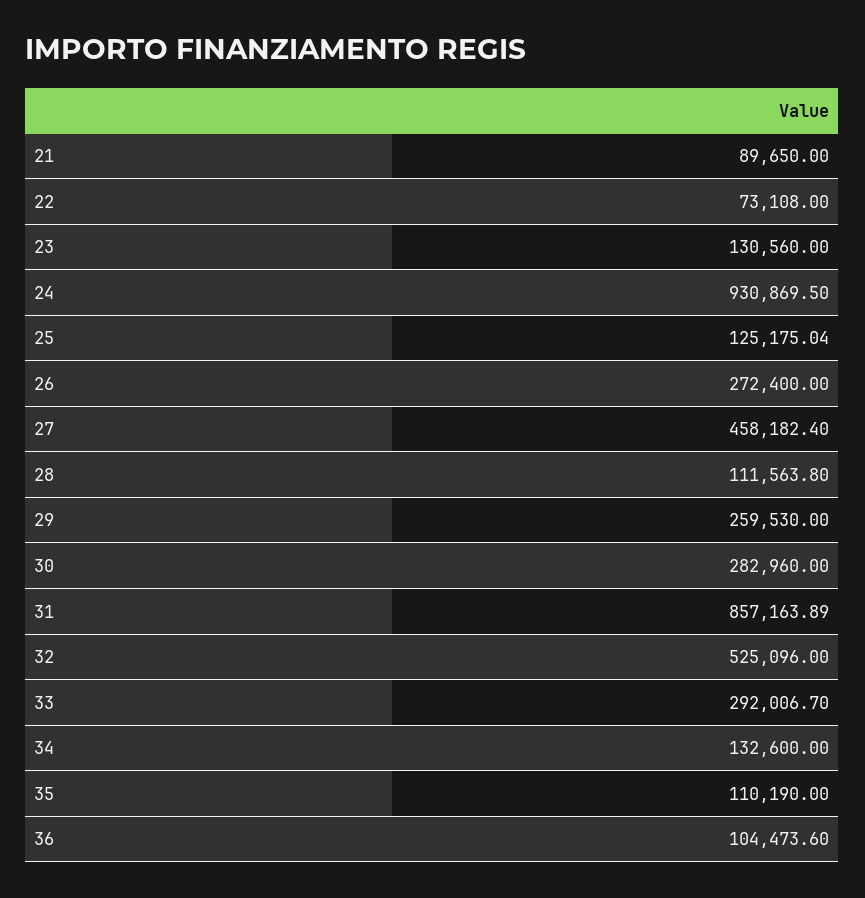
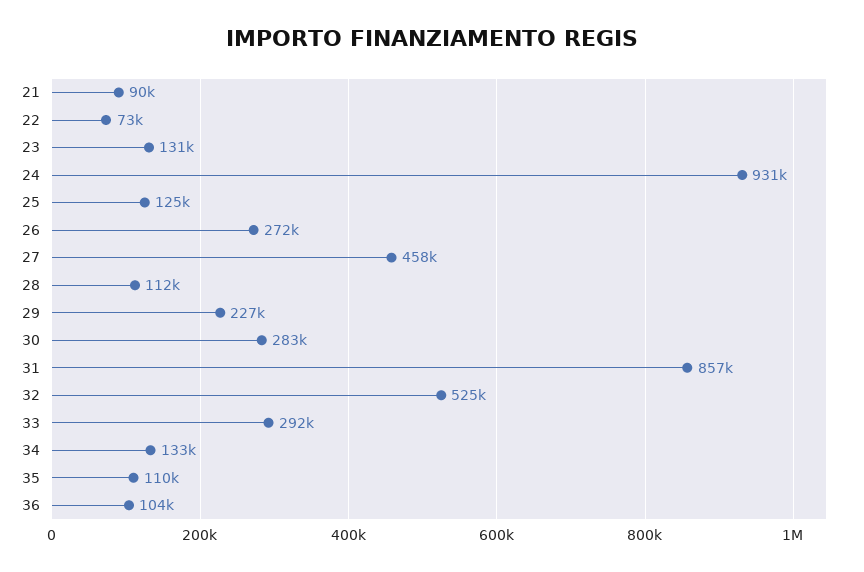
29: 259530 -> 227000

